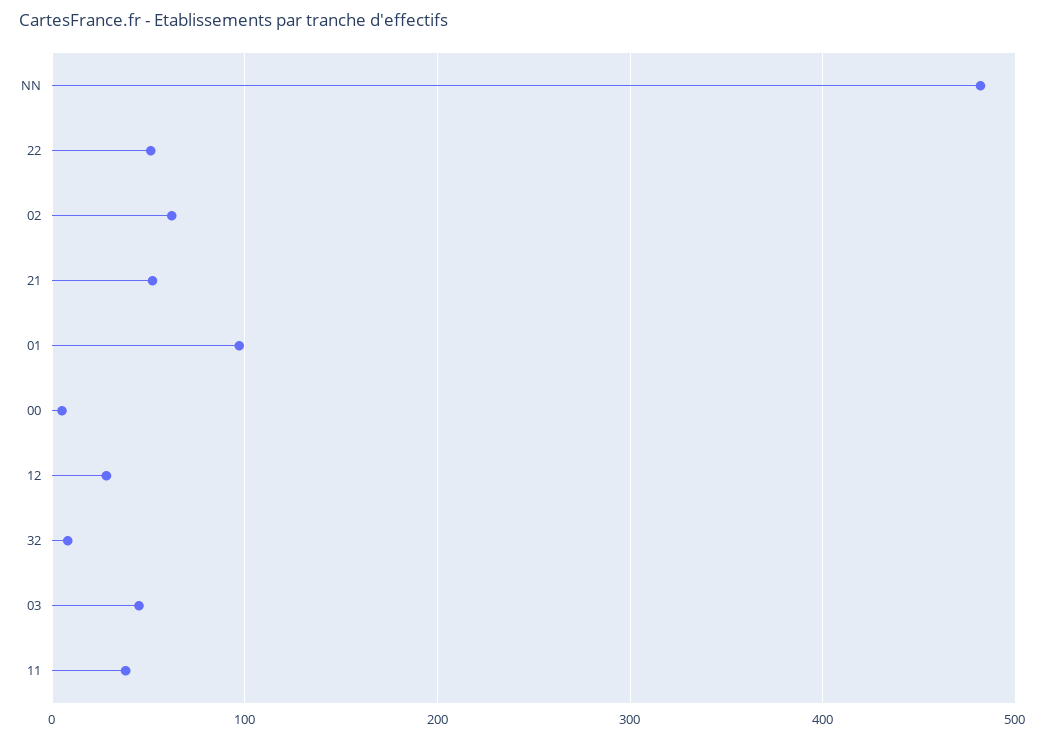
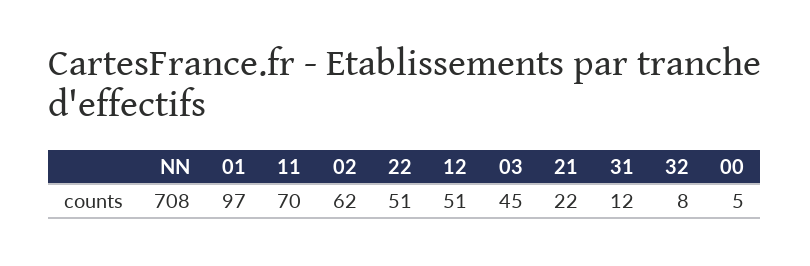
NN: 480 -> 708
21: 50 -> 22
12: 30 -> 51
11: 40 -> 70
31: none -> 12

